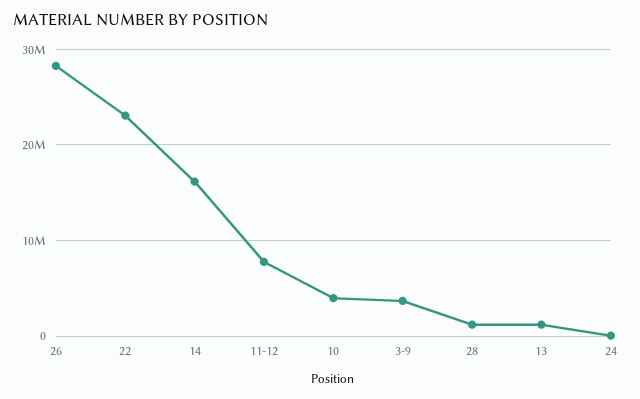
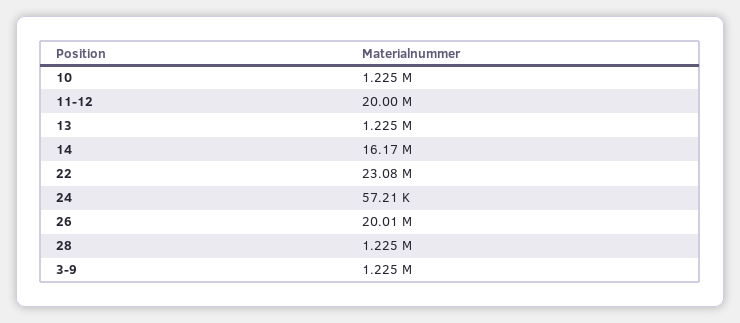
26: 28000000 -> 20010000
11-12: 8000000 -> 20000000
10: 4000000 -> 1225000
3-9: 4000000 -> 1225000

